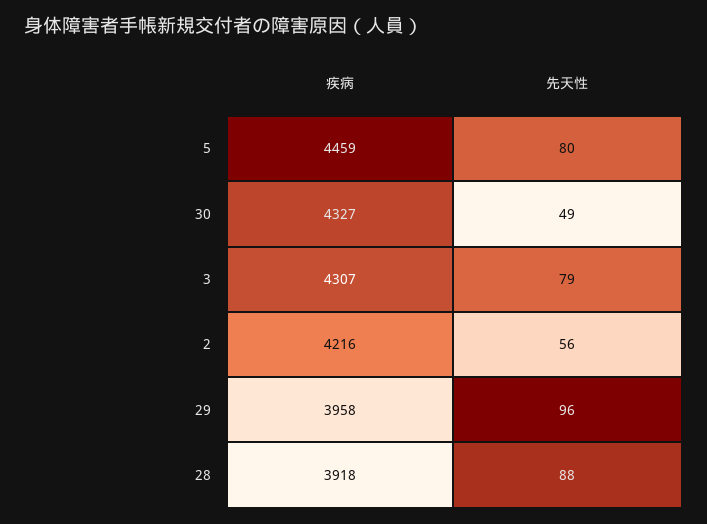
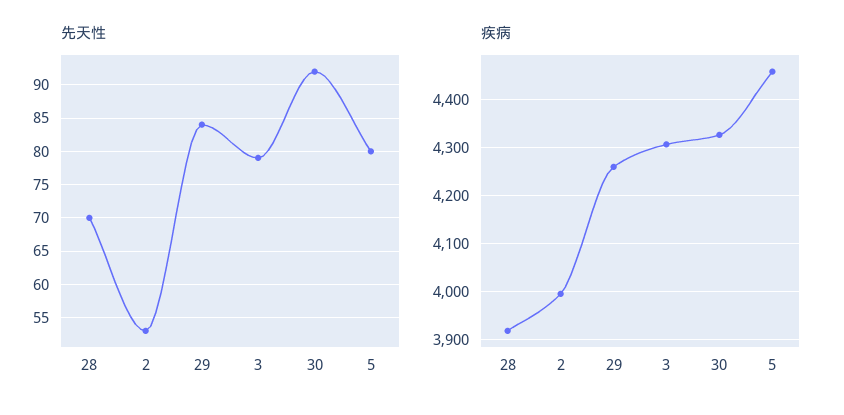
先天性, 30: 49 -> 92
疾病, 2: 4216 -> 4000
先天性, 2: 56 -> 53
疾病, 29: 3958 -> 4260
先天性, 29: 96 -> 84
先天性, 28: 88 -> 70

